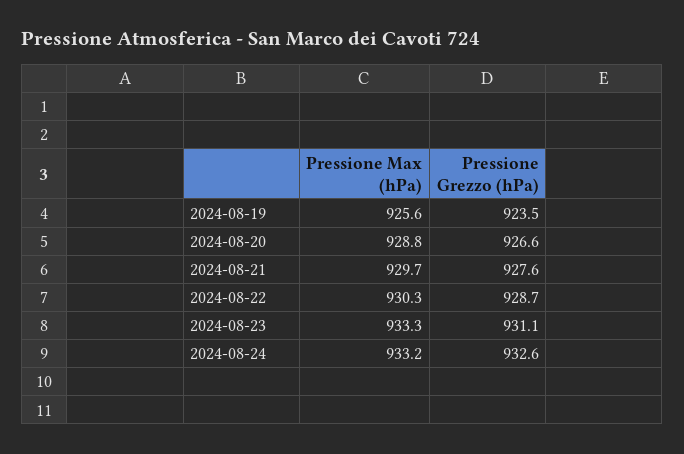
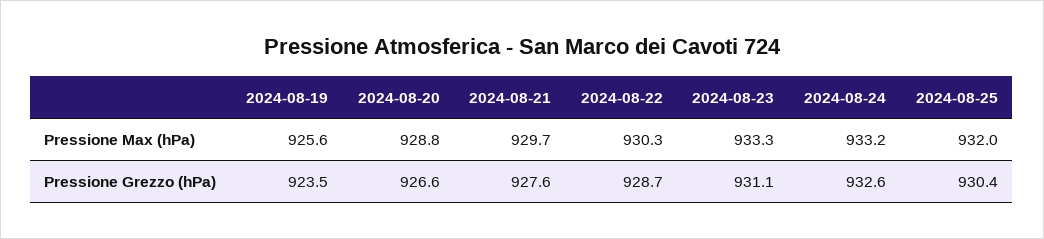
Pressione Max (hPa), 2024-08-25: none -> 932
Pressione Grezzo (hPa), 2024-08-25: none -> 930.4

